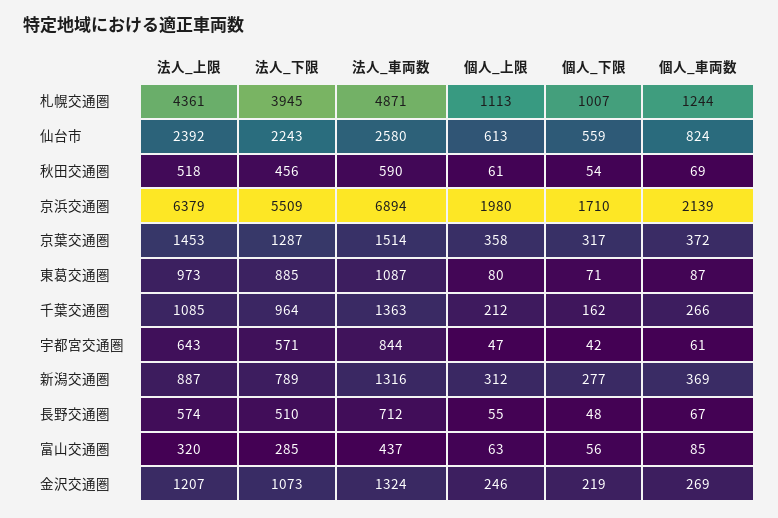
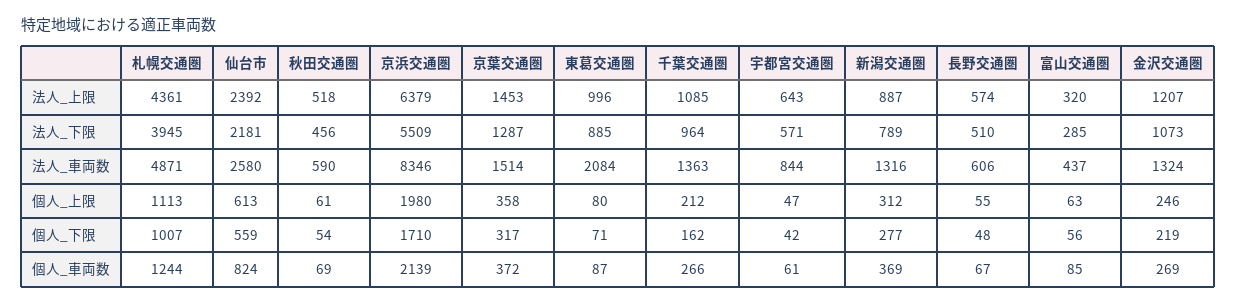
法人_下限, 仙台市: 2243 -> 2181
法人_車両数, 京浜交通圏: 6894 -> 8346
法人_上限, 東葛交通圏: 973 -> 996
法人_車両数, 東葛交通圏: 1087 -> 2084
法人_車両数, 長野交通圏: 712 -> 606

